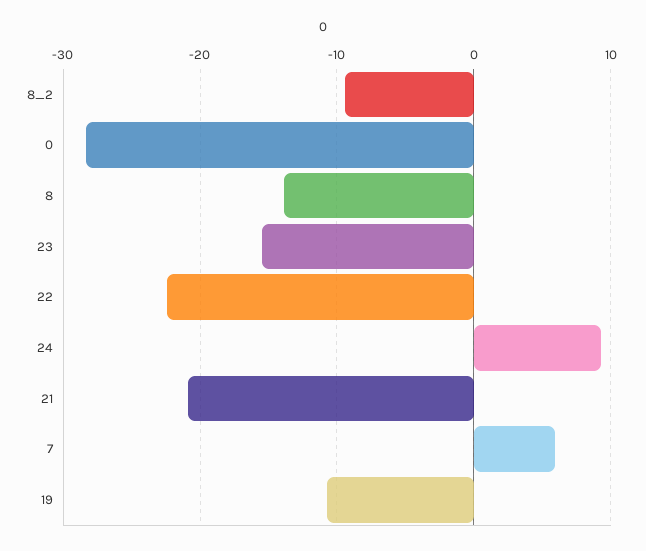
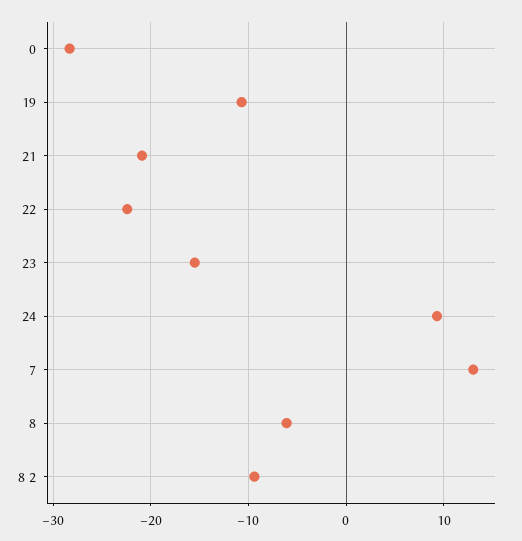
8: -14 -> -6
7: 6 -> 13

